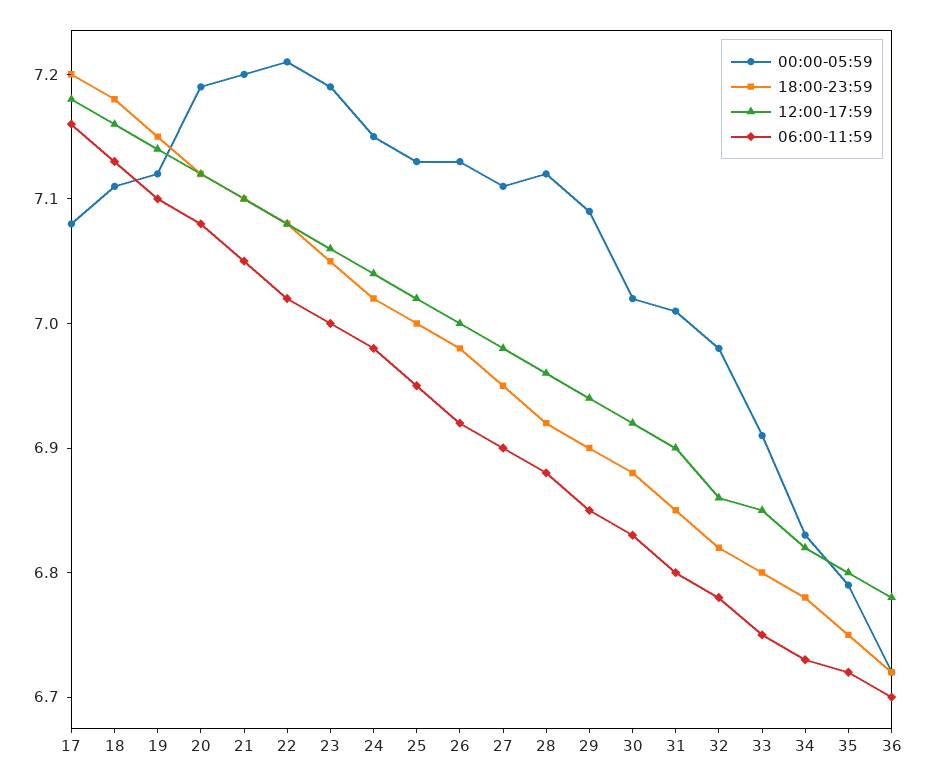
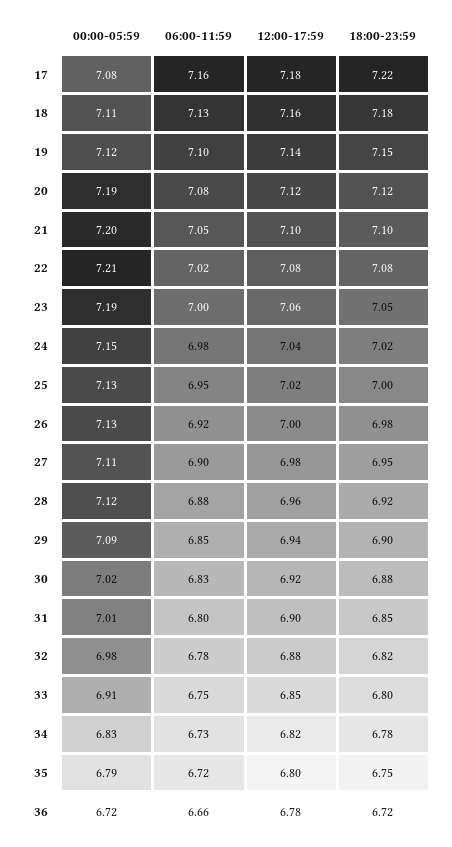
18:00-23:59, 17: 7.2 -> 7.22
12:00-17:59, 32: 6.86 -> 6.88
06:00-11:59, 36: 6.7 -> 6.66

